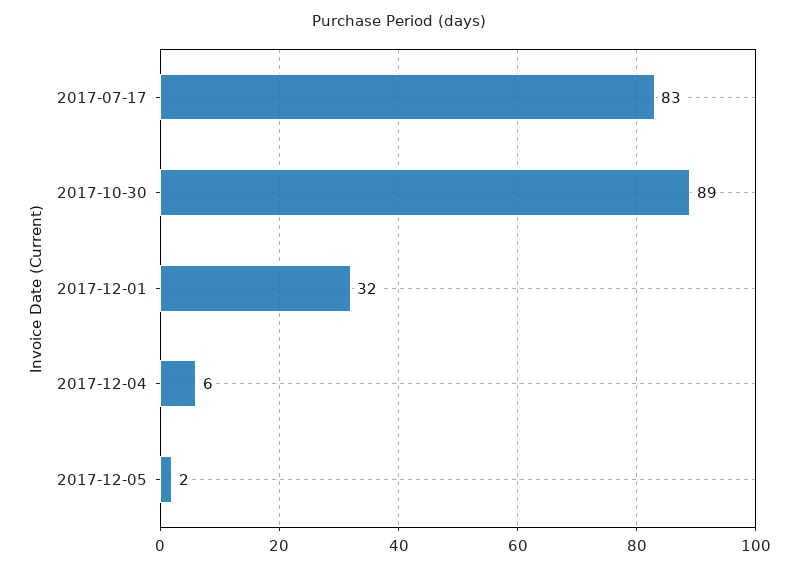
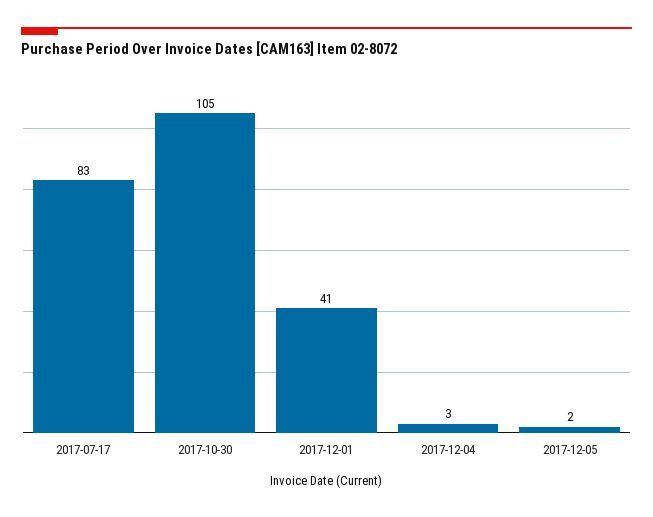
2017-10-30: 89 -> 105
2017-12-01: 32 -> 41
2017-12-04: 6 -> 3

